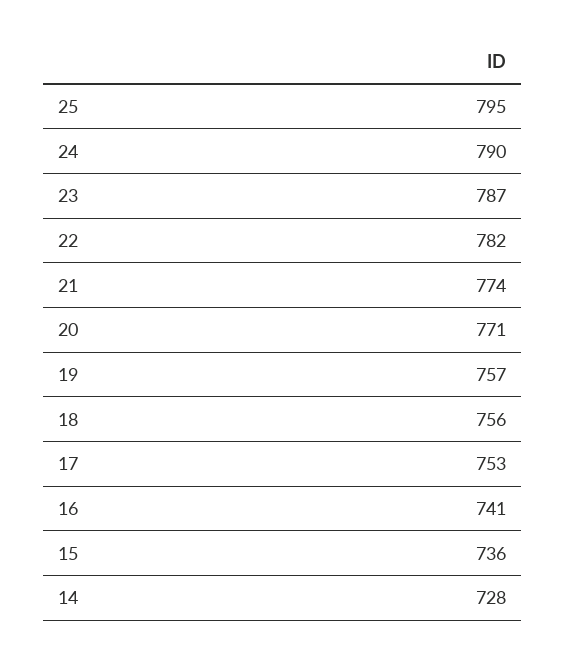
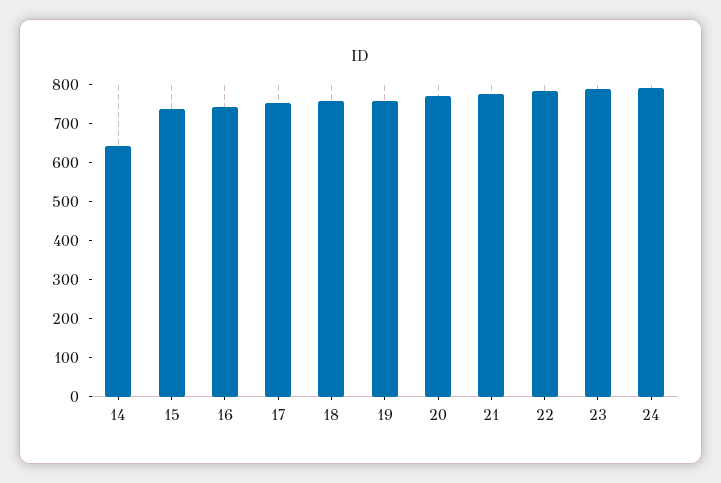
25: 795 -> none
14: 728 -> 650

